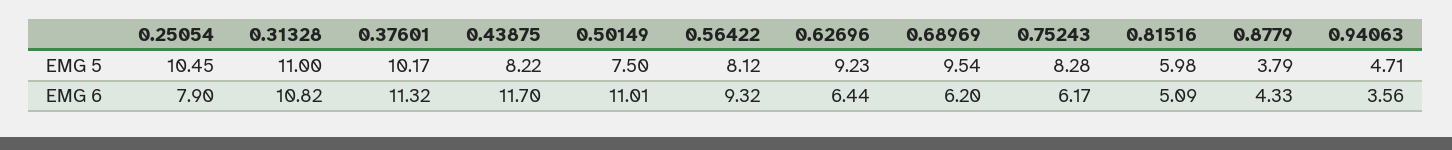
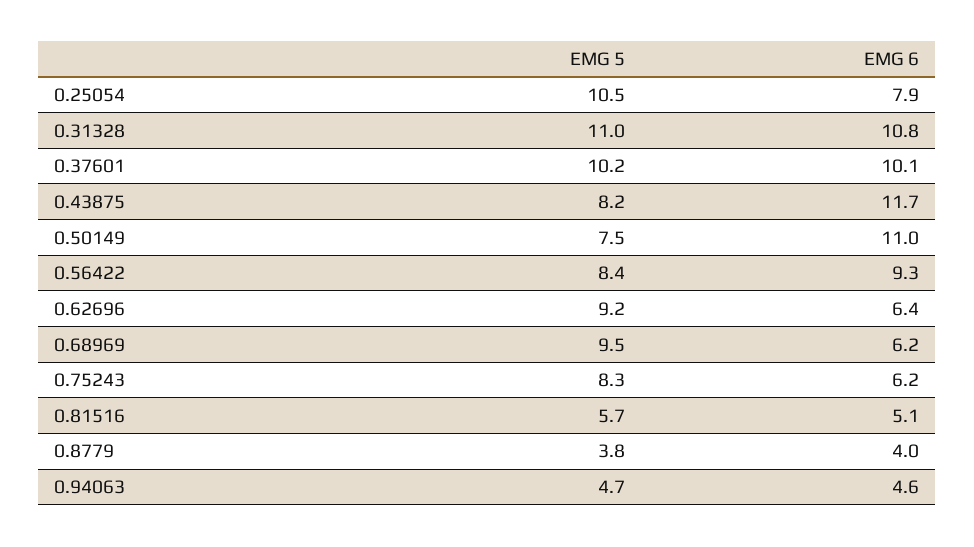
0.56422, EMG 5: 8.12 -> 8.4
0.81516, EMG 5: 5.98 -> 5.7
0.37601, EMG 6: 11.32 -> 10.1
0.8779, EMG 6: 4.33 -> 4
0.94063, EMG 6: 3.56 -> 4.6

